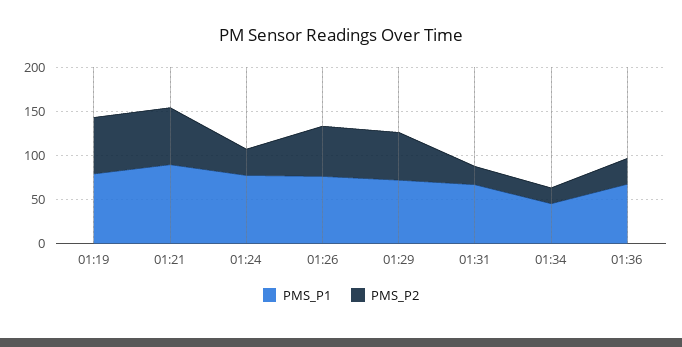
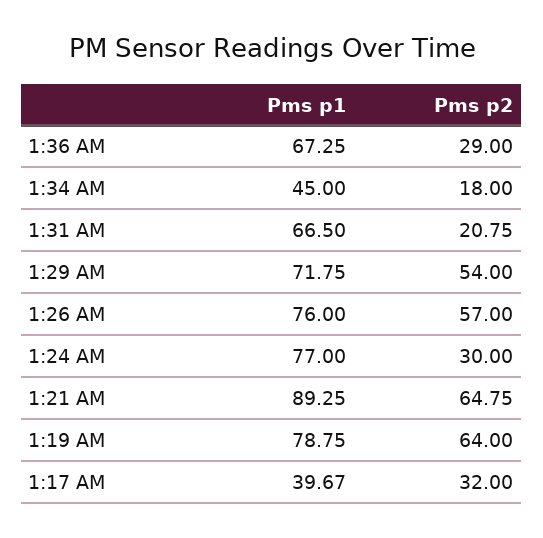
PMS_P1, 1:17 AM: none -> 39.67
PMS_P2, 1:17 AM: none -> 32

